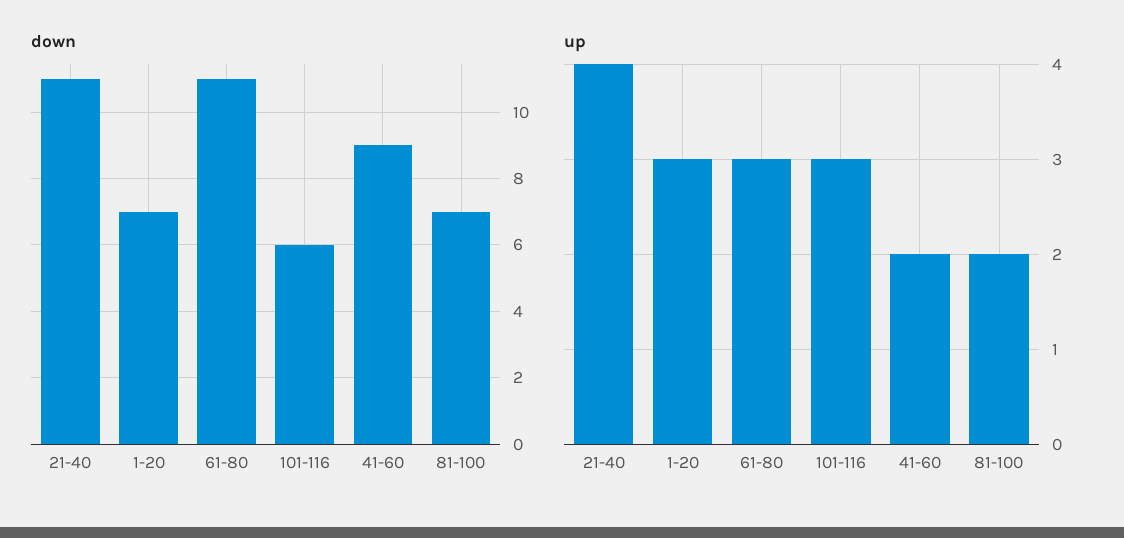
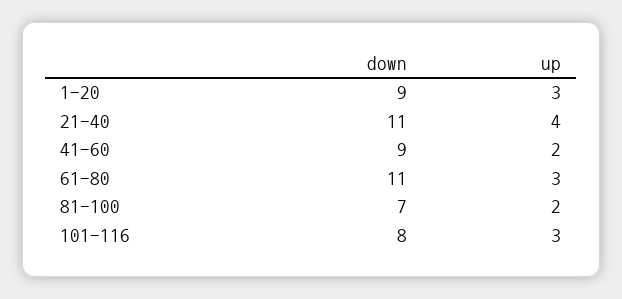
down, 1-20: 7 -> 9
down, 101-116: 6 -> 8

